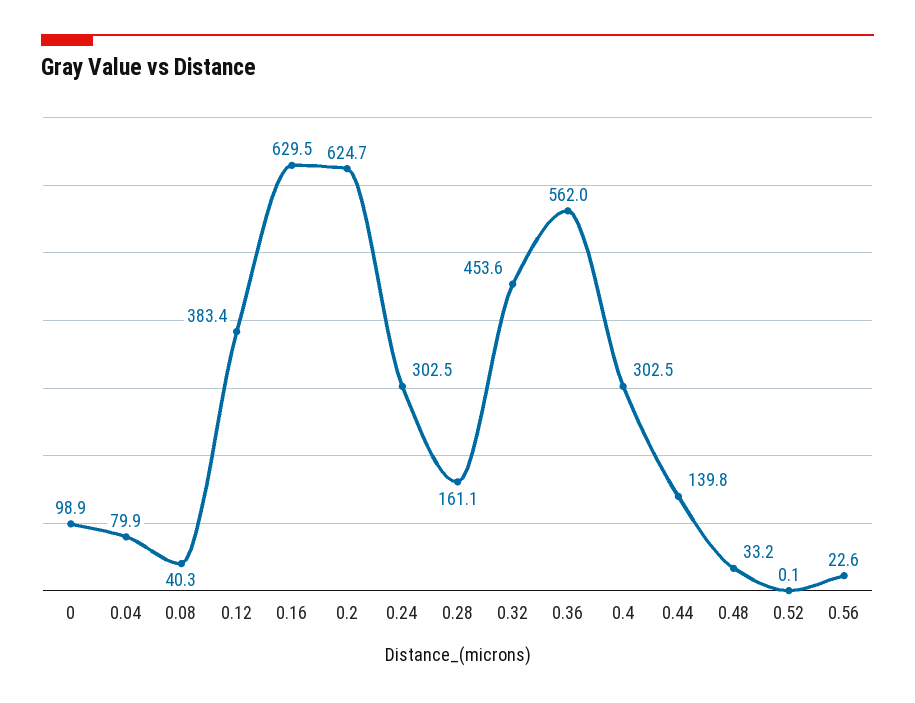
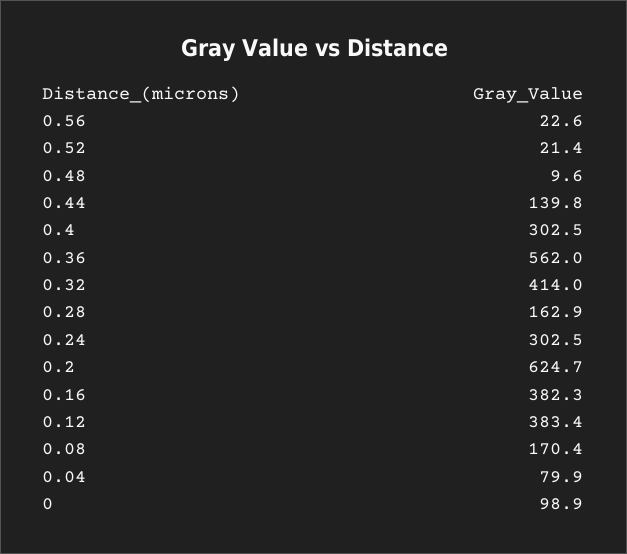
0.08: 40.3 -> 170.4
0.16: 629.5 -> 382.3
0.28: 161.1 -> 162.9
0.32: 453.6 -> 414
0.48: 33.2 -> 9.6
0.52: 0.1 -> 21.4

